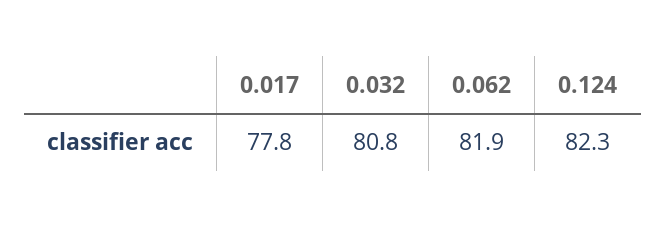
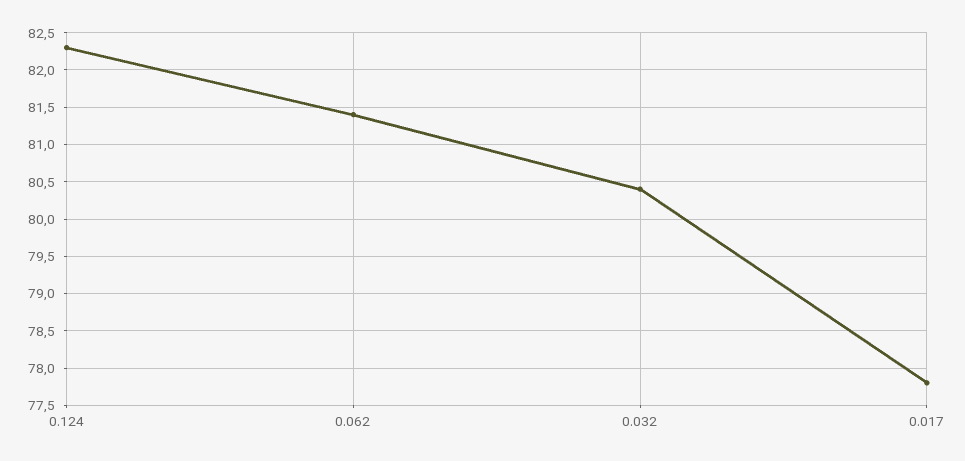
0.032: 80.8 -> 80.4
0.062: 81.9 -> 81.4

